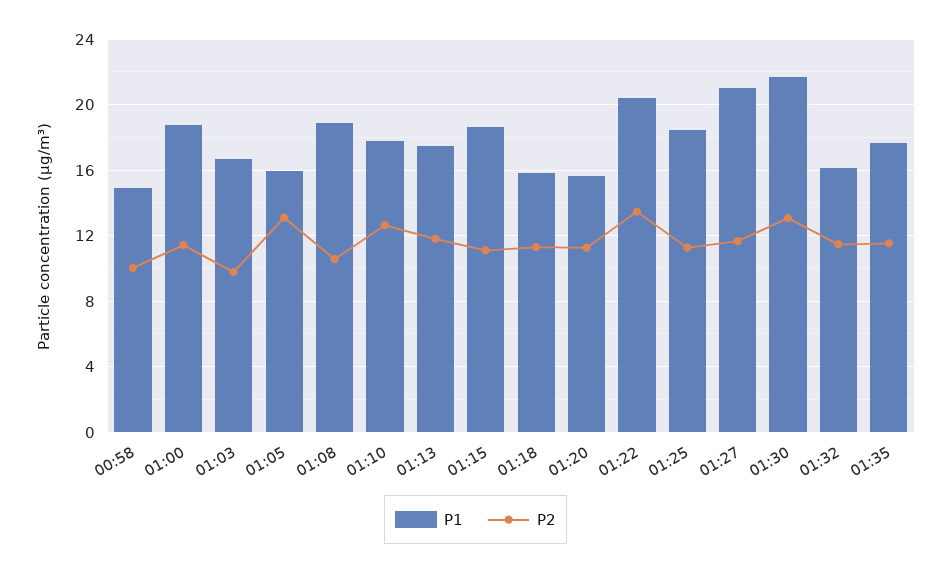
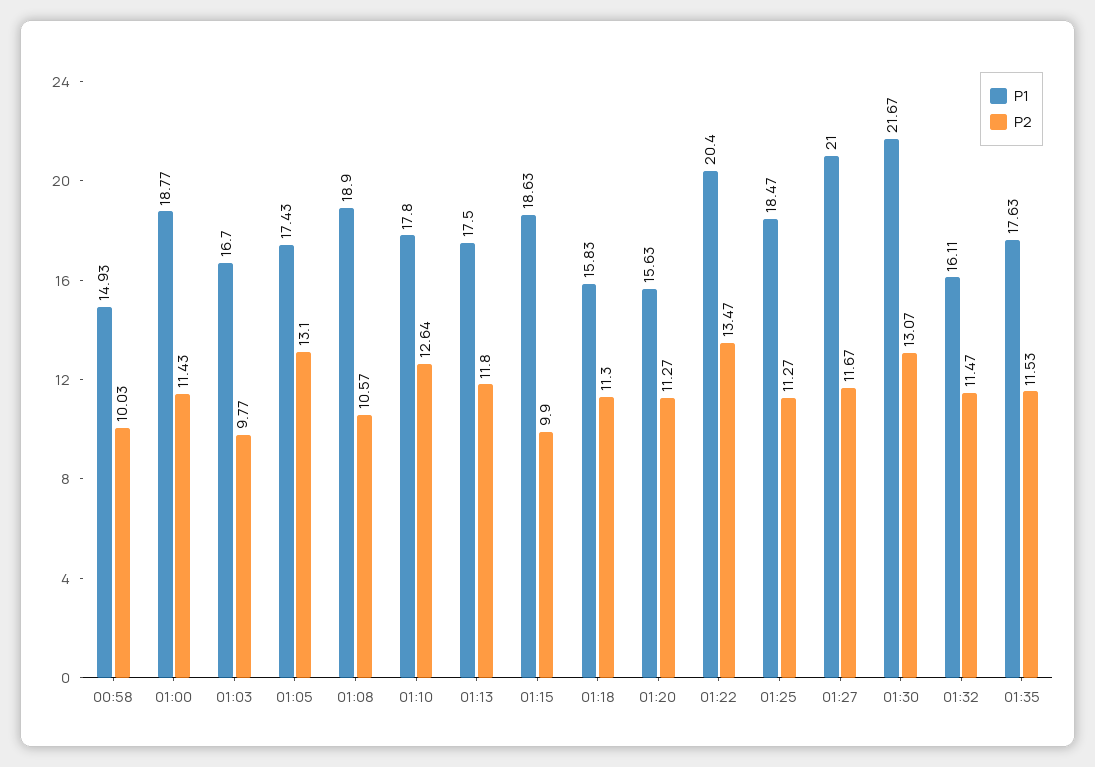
P1, 01:05: 16 -> 17.43
P2, 01:15: 11 -> 9.9

